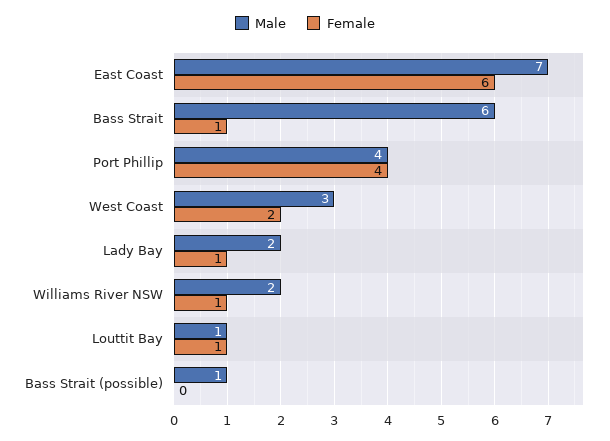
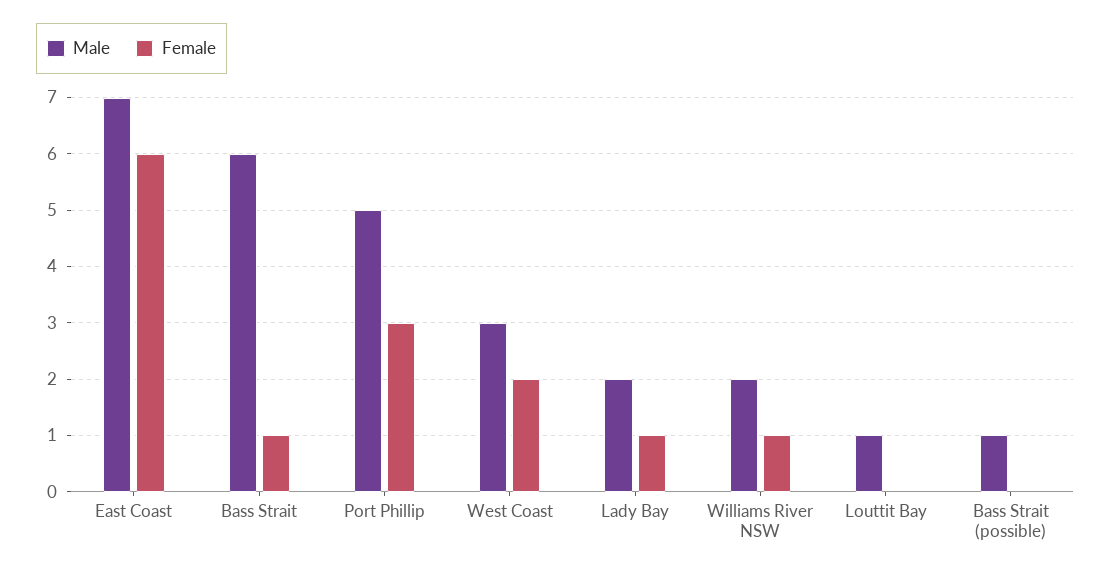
Male, Port Phillip: 4 -> 5
Female, Port Phillip: 4 -> 3
Female, Louttit Bay: 1 -> 0

